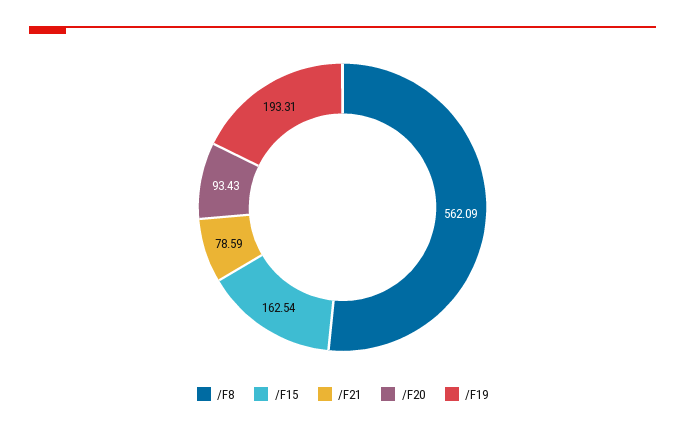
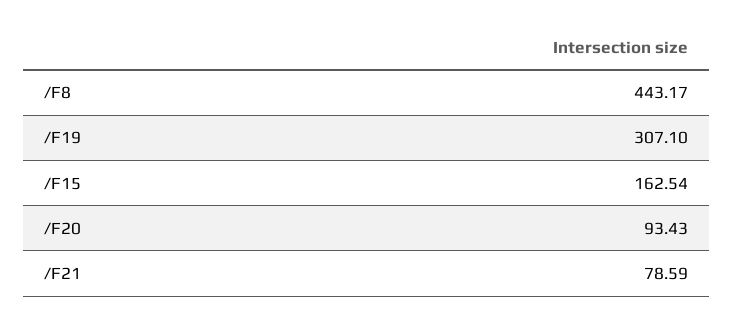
/F8: 562.09 -> 443.17
/F19: 193.31 -> 307.1

